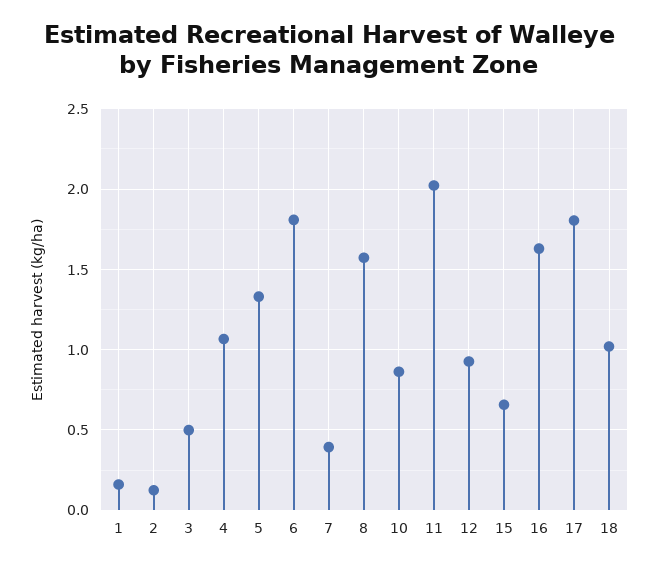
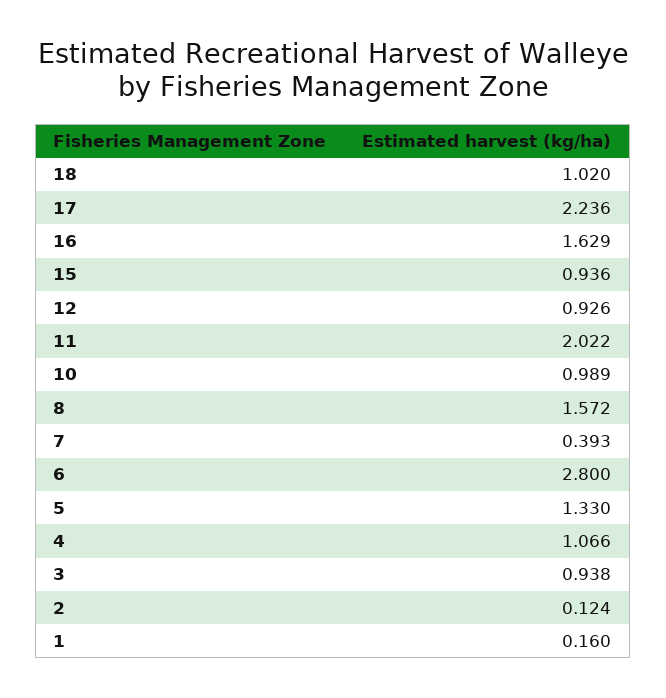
3: 0.5 -> 0.938
6: 1.8 -> 2.8
10: 0.85 -> 0.989
15: 0.65 -> 0.936
17: 1.8 -> 2.236

